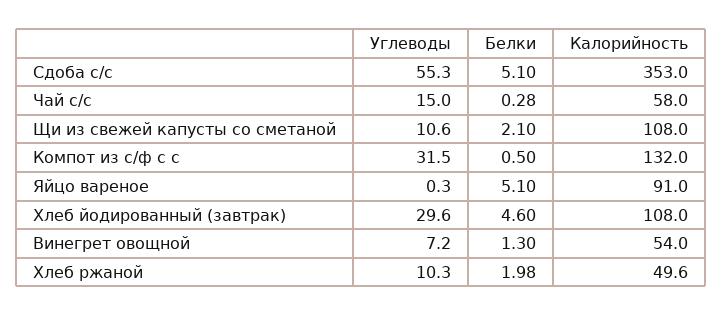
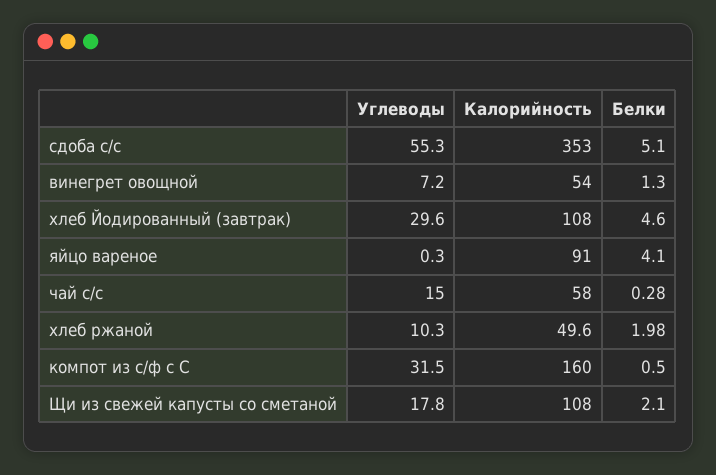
Углеводы, Щи из свежей капусты со сметаной: 10.6 -> 17.8
Калорийность, Компот из с/ф с с: 132 -> 160
Белки, Яйцо вареное: 5.1 -> 4.1

